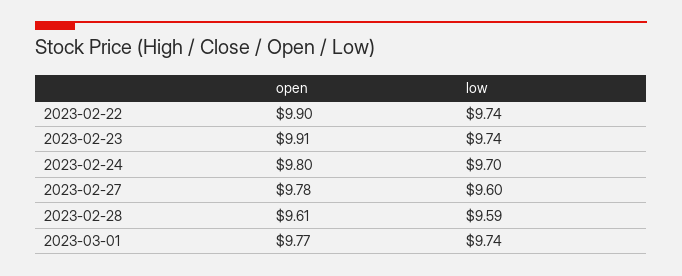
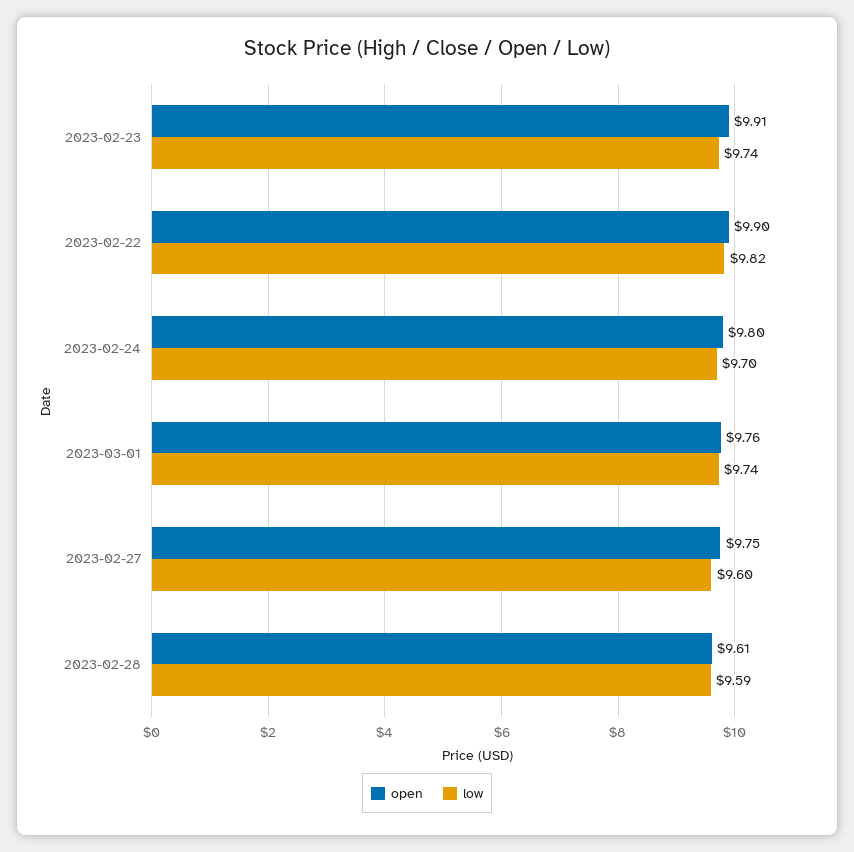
low, 2023-02-22: 9.74 -> 9.82
open, 2023-02-27: 9.78 -> 9.75
open, 2023-03-01: 9.77 -> 9.76

